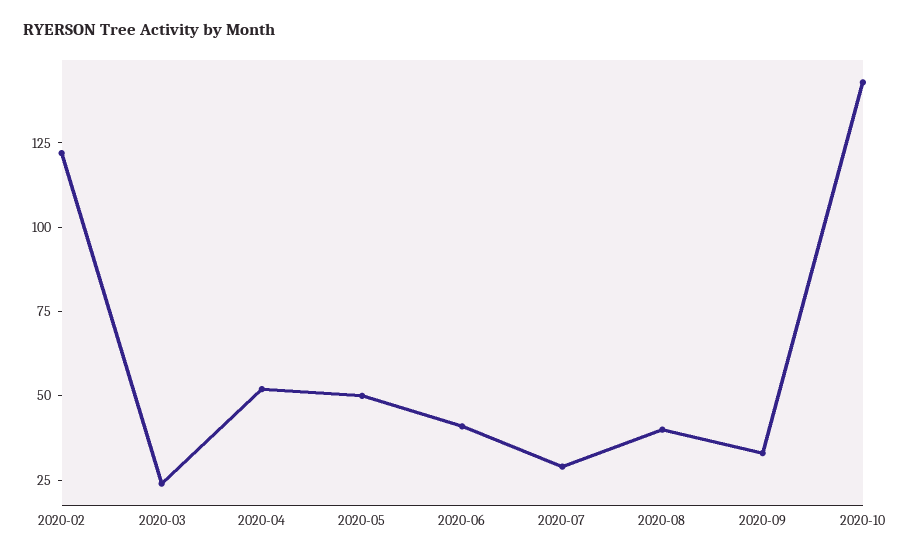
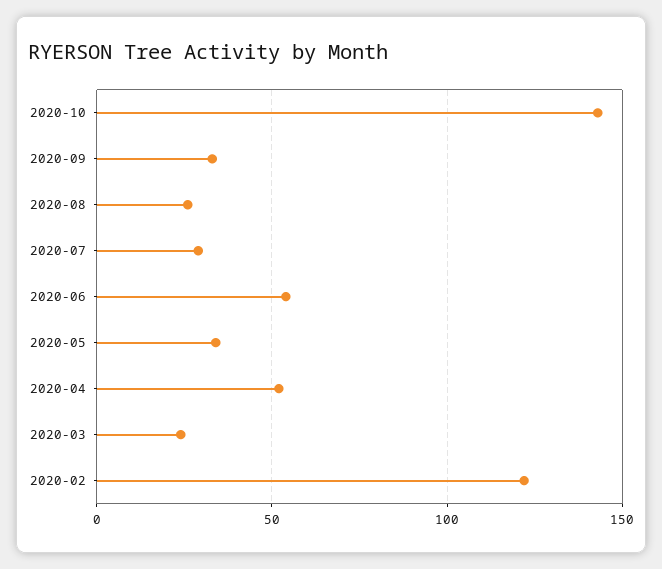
2020-05: 50 -> 35
2020-06: 40 -> 55
2020-08: 40 -> 25

